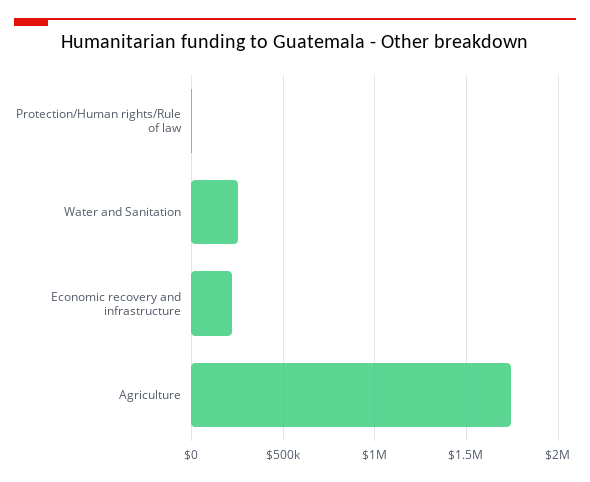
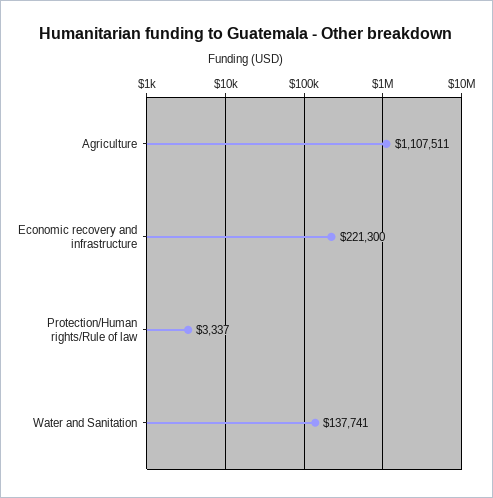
Water and Sanitation: 250000 -> 137741
Agriculture: 1750000 -> 1107511

